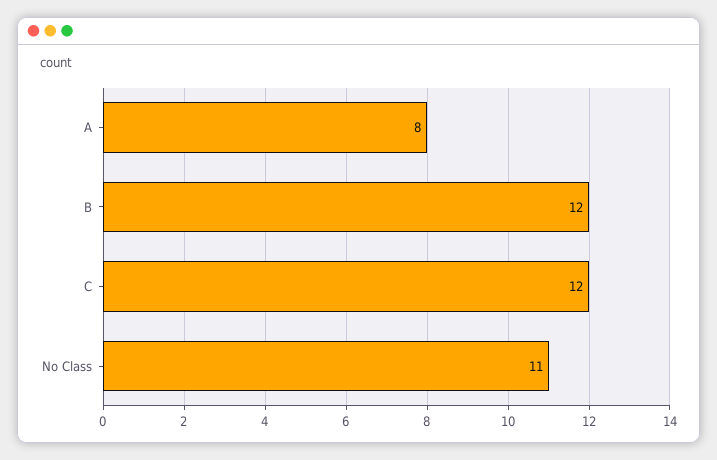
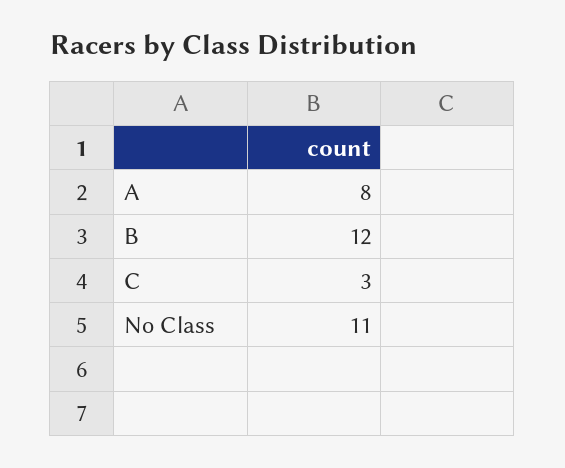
C: 12 -> 3

